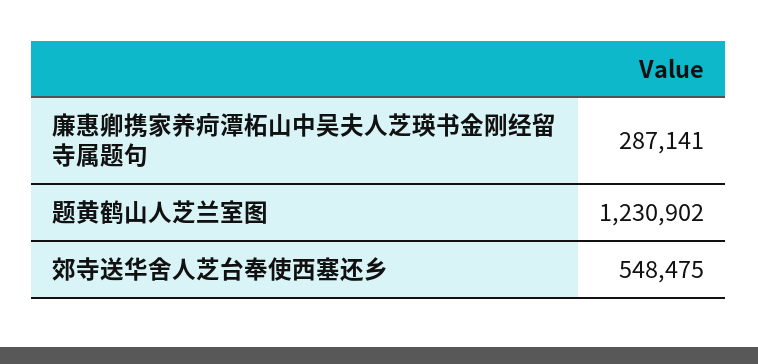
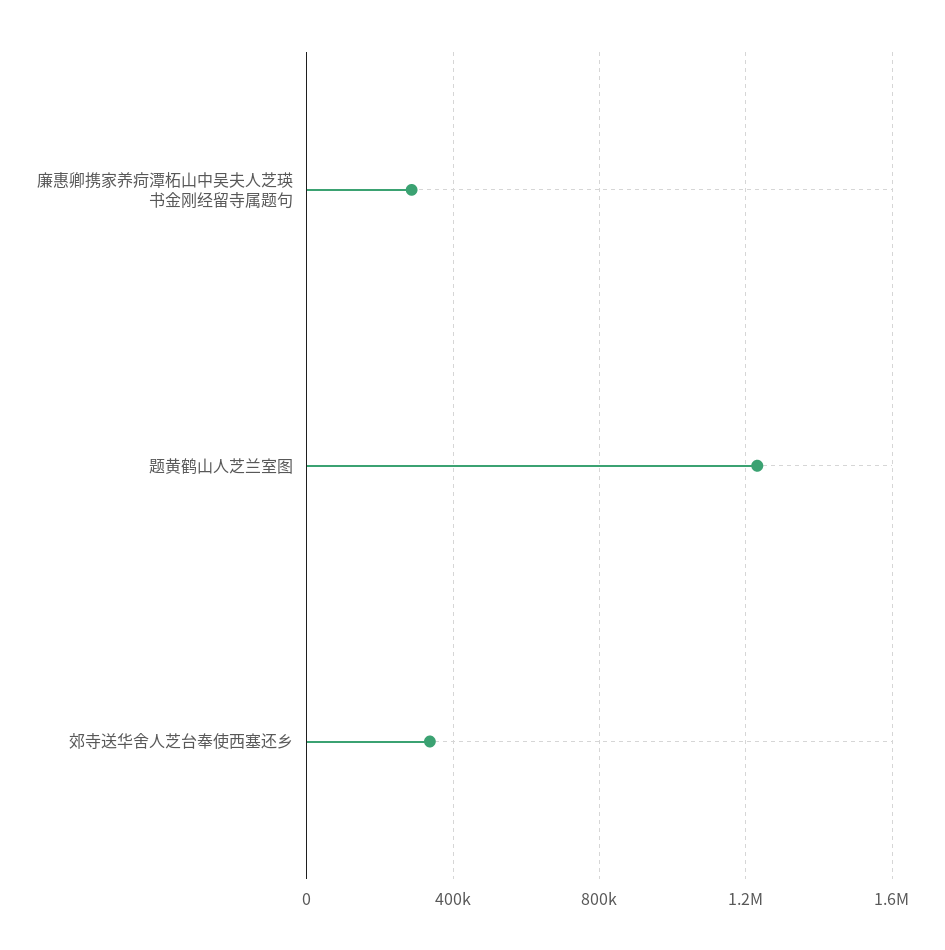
郊寺送华舍人芝台奉使西塞还乡: 548475 -> 350000

